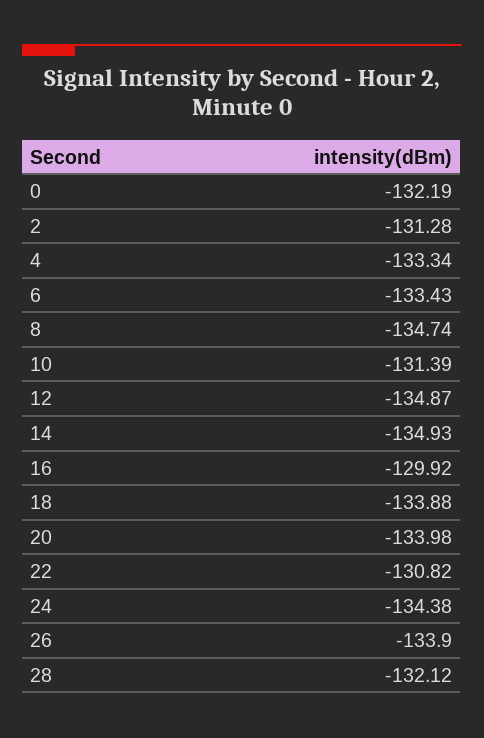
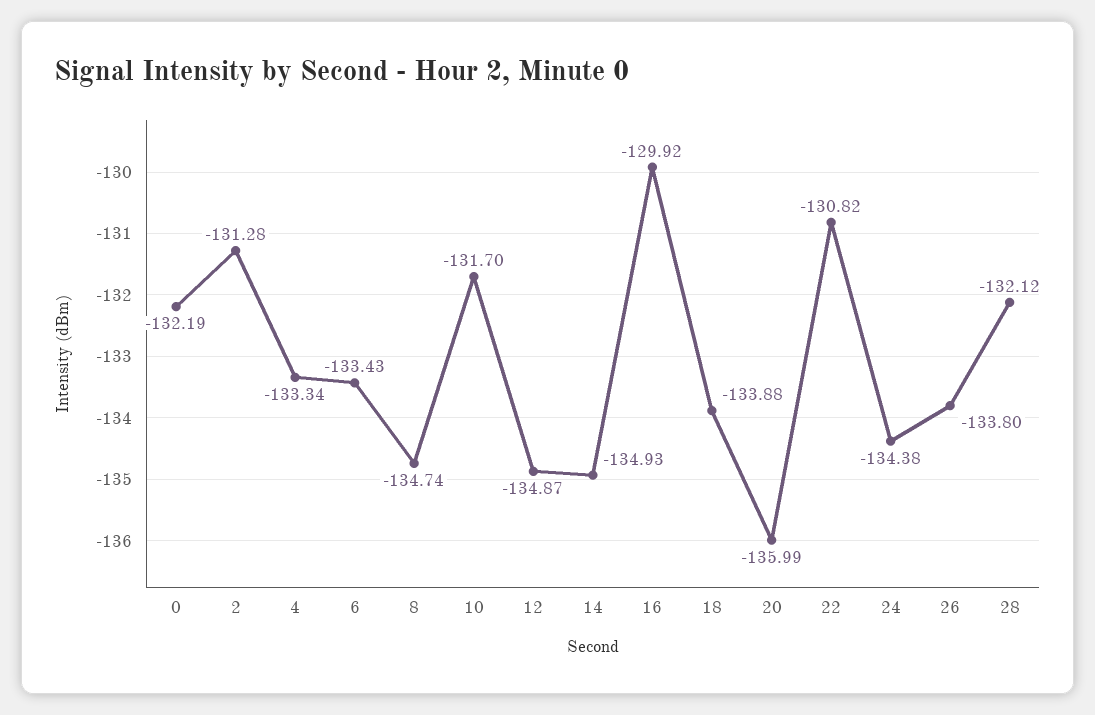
10: -131.39 -> -131.7
20: -133.98 -> -135.99
26: -133.9 -> -133.8

